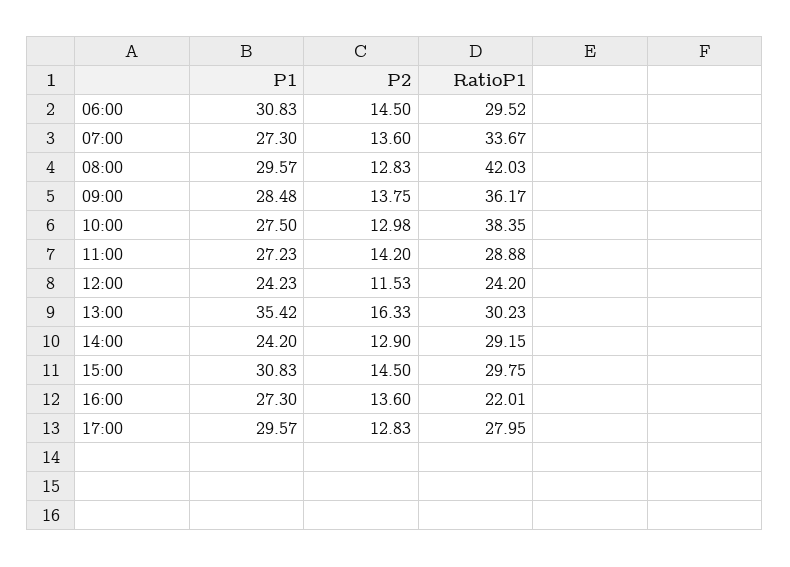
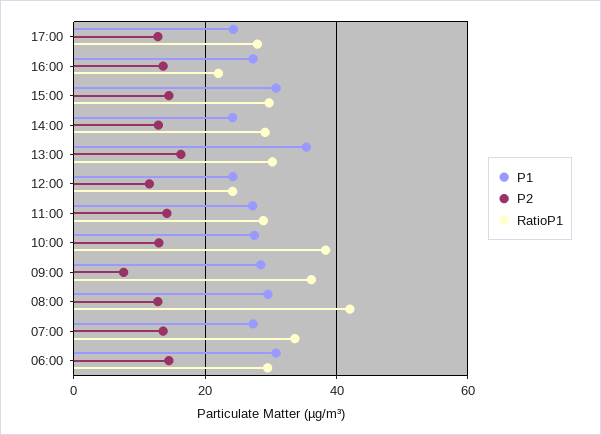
P2, 09:00: 13.75 -> 8
P1, 17:00: 29.57 -> 24

